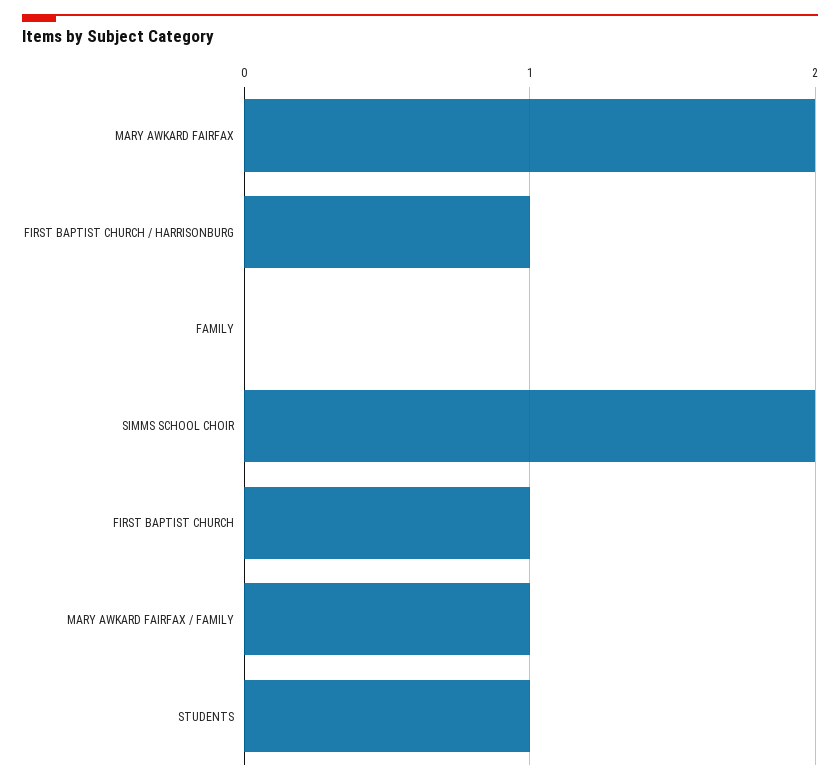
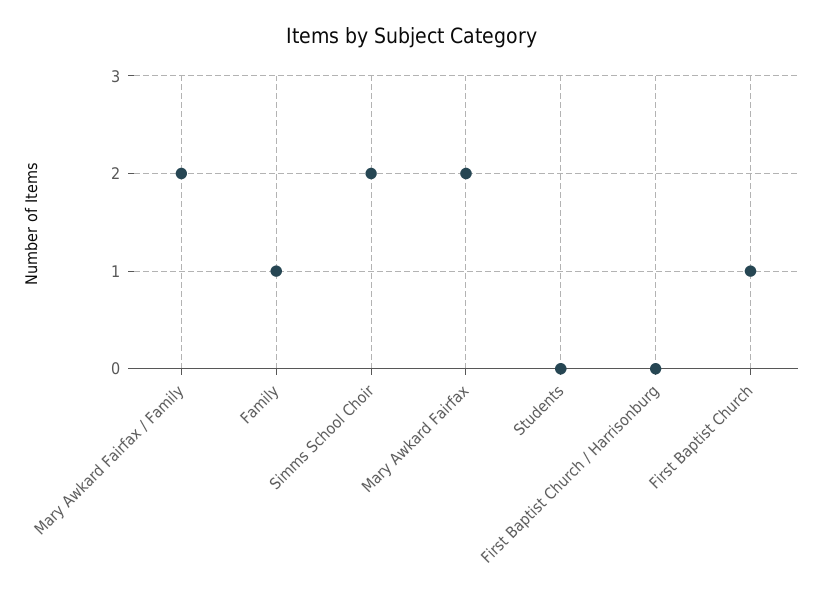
FIRST BAPTIST CHURCH / HARRISONBURG: 1 -> 0
FAMILY: 0 -> 1
MARY AWKARD FAIRFAX / FAMILY: 1 -> 2
STUDENTS: 1 -> 0

